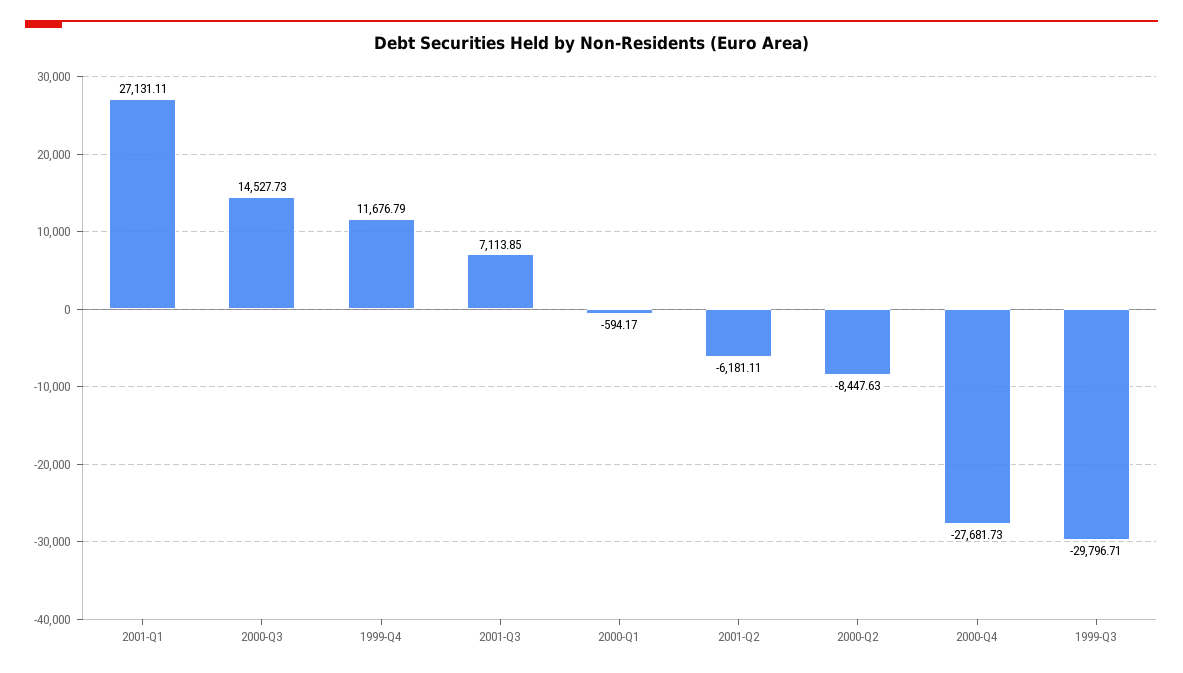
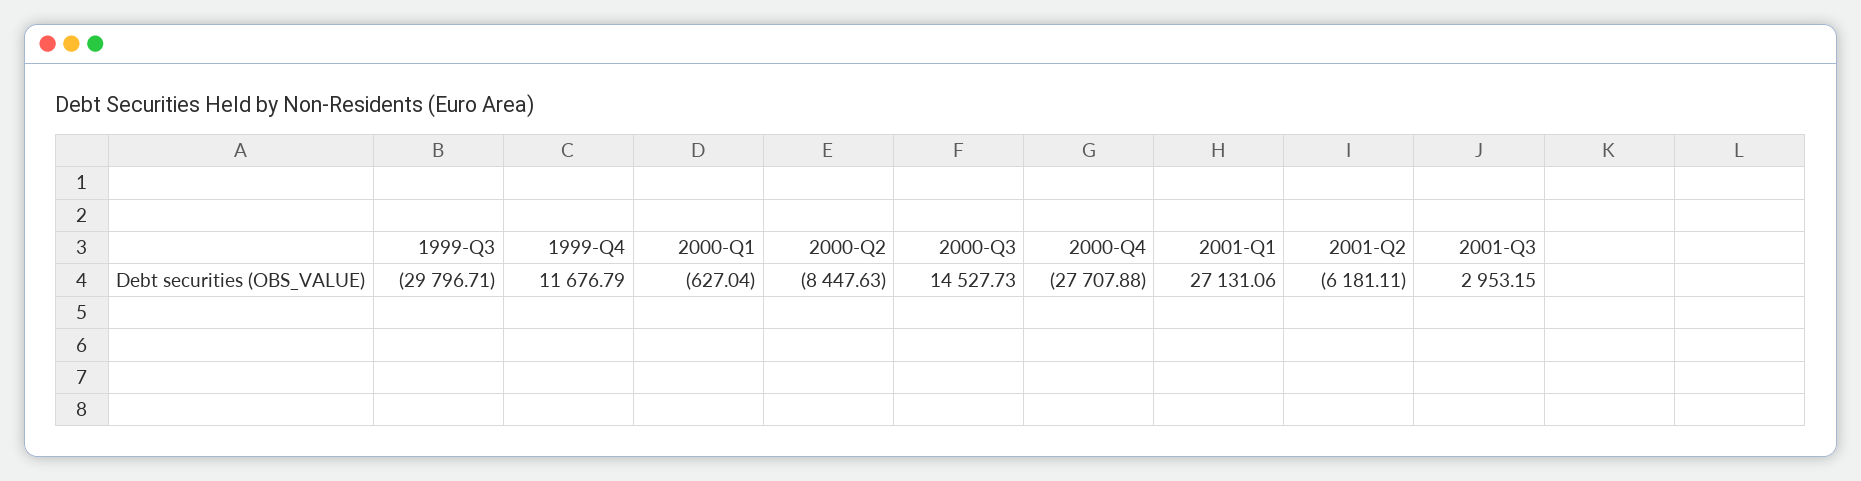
2001-Q1: 27131.11 -> 27131.06
2001-Q3: 7113.85 -> 2953.15
2000-Q1: -594.17 -> -627.04
2000-Q4: -27681.73 -> -27707.88

